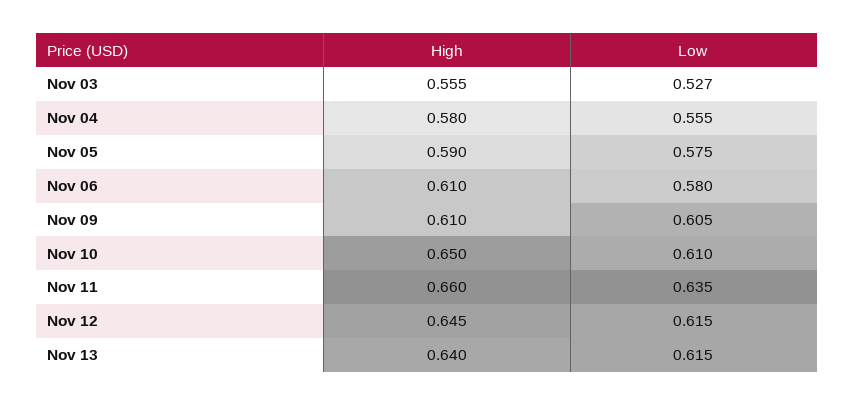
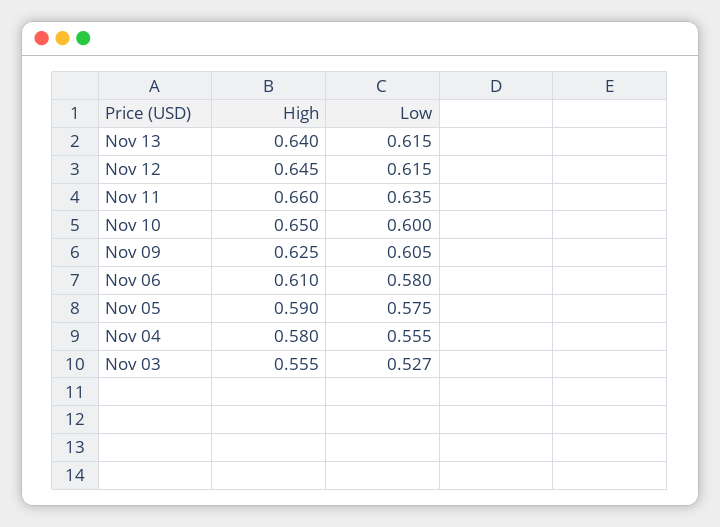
High, Nov 09: 0.61 -> 0.625
Low, Nov 10: 0.61 -> 0.6

